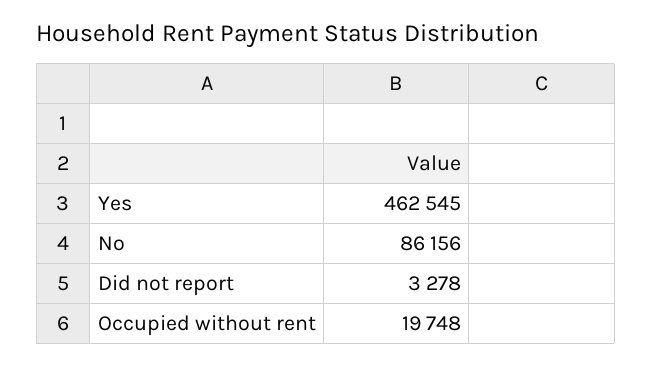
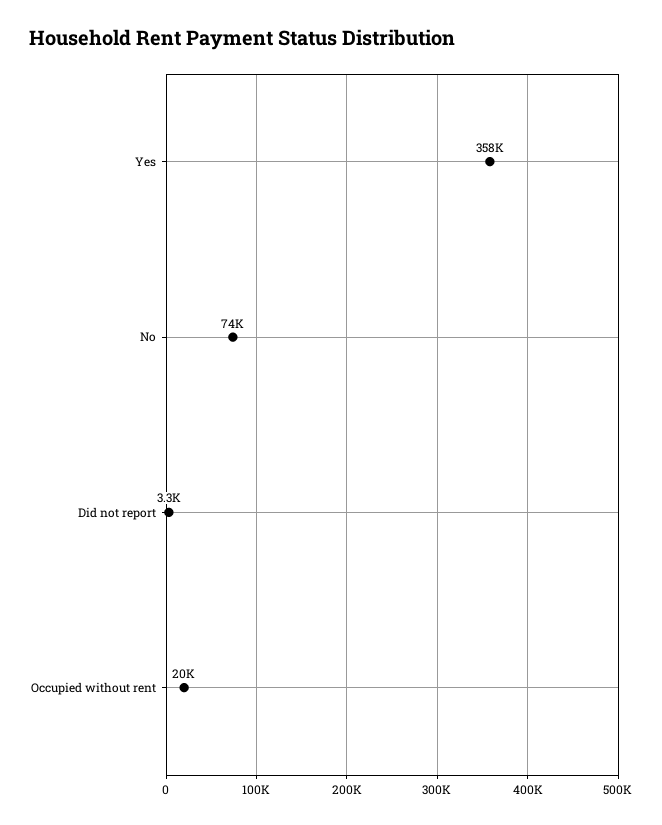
Yes: 462545 -> 358000
No: 86156 -> 74000

